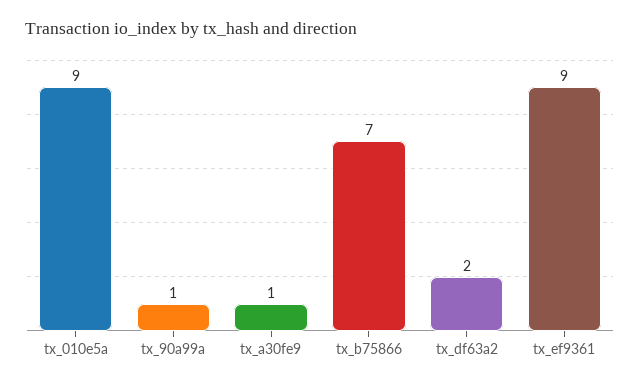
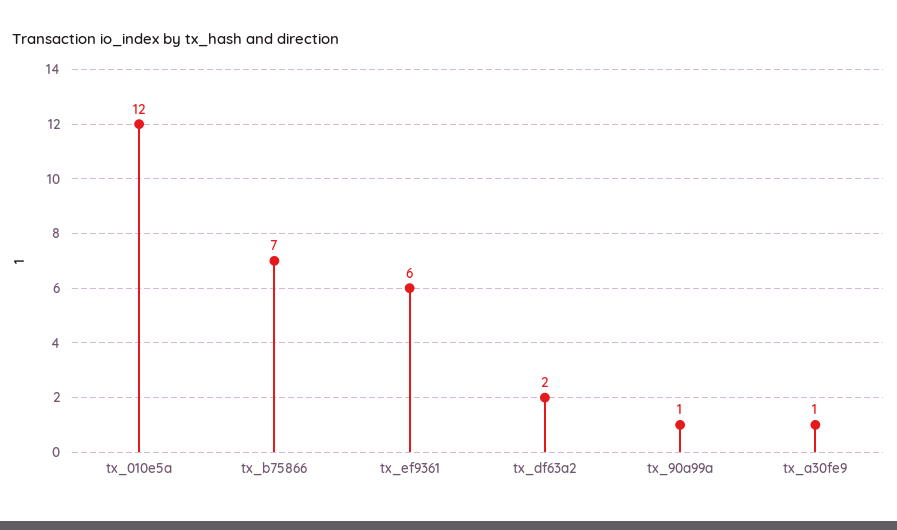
tx_010e5a: 9 -> 12
tx_ef9361: 9 -> 6

